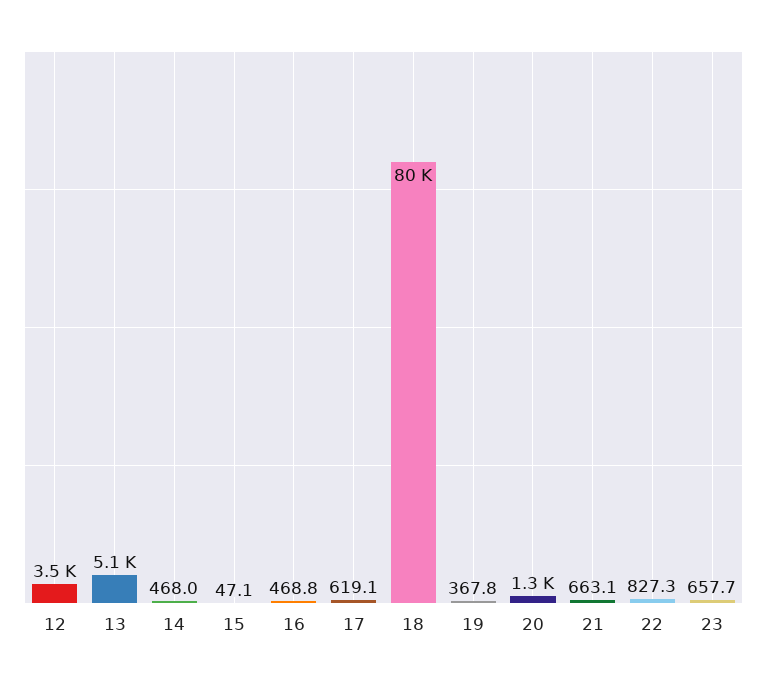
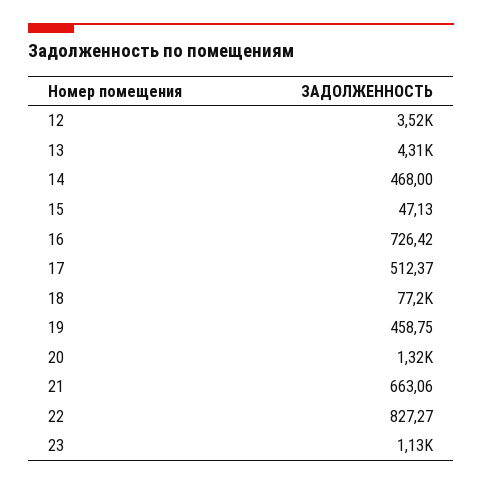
13: 5100 -> 4310
16: 468.8 -> 726.42
17: 619.1 -> 512.37
18: 80000 -> 77200
19: 367.8 -> 458.75
23: 657.7 -> 1130

